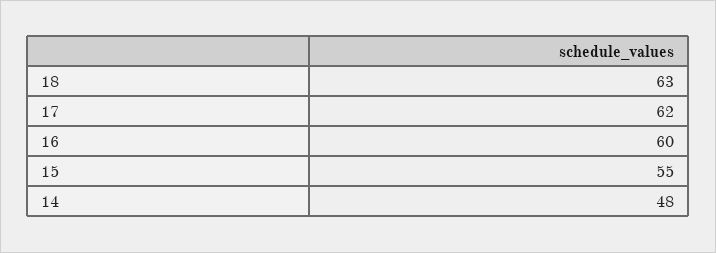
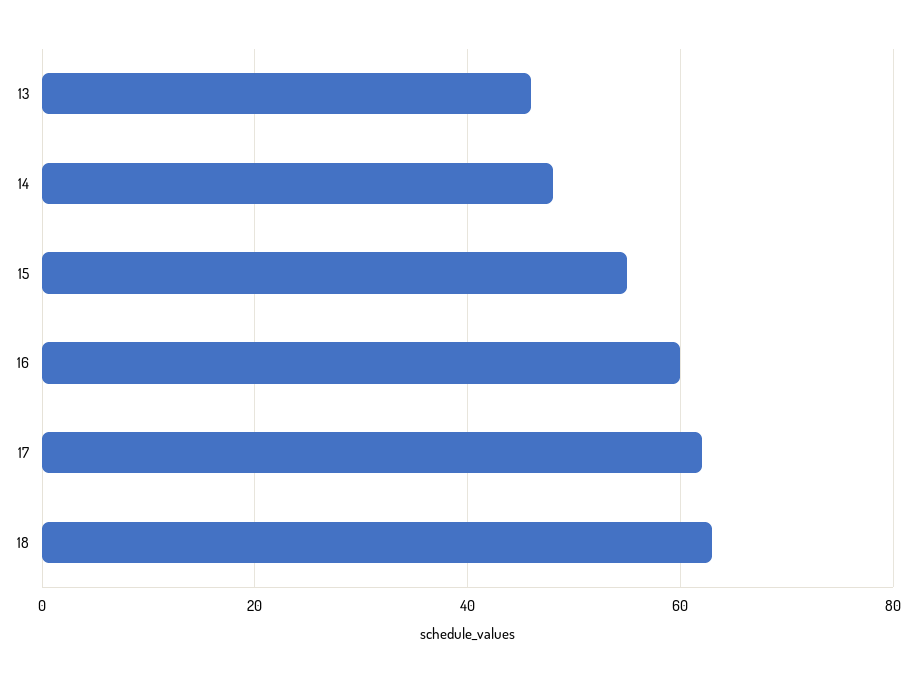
13: none -> 45

